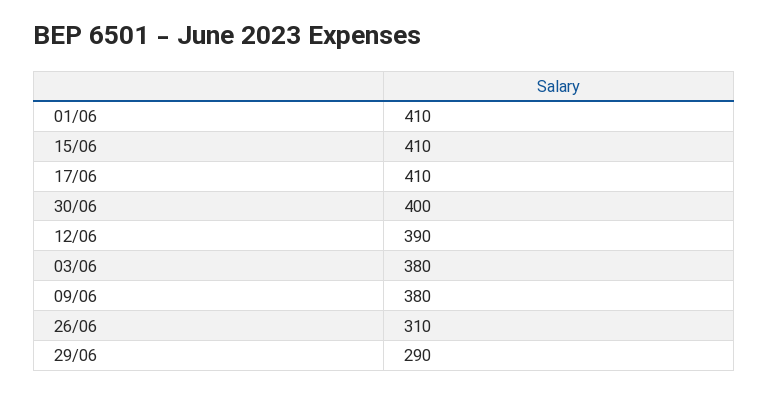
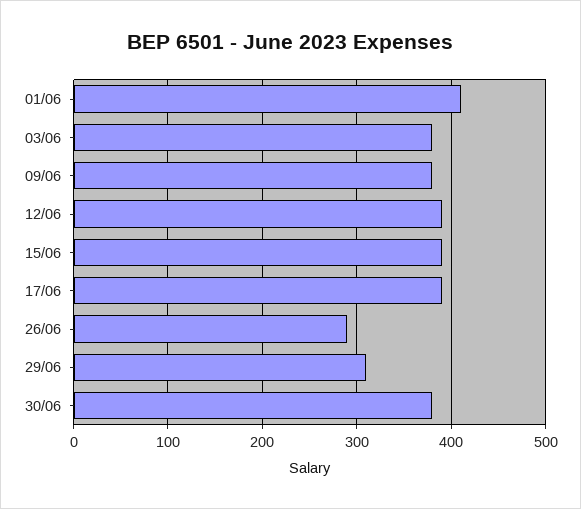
15/06: 410 -> 390
17/06: 410 -> 390
30/06: 400 -> 380
26/06: 310 -> 290
29/06: 290 -> 310

